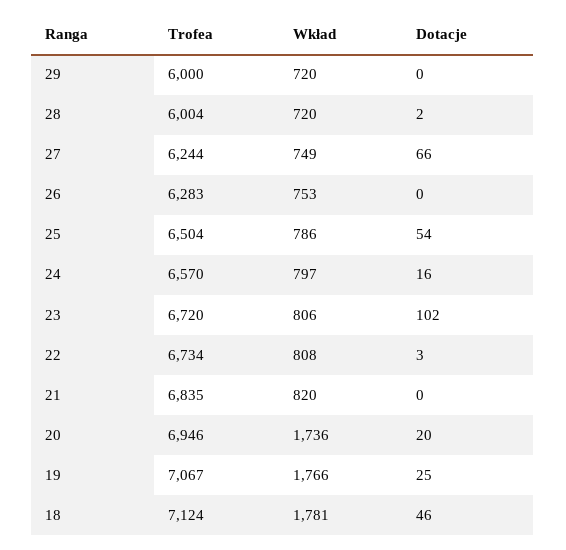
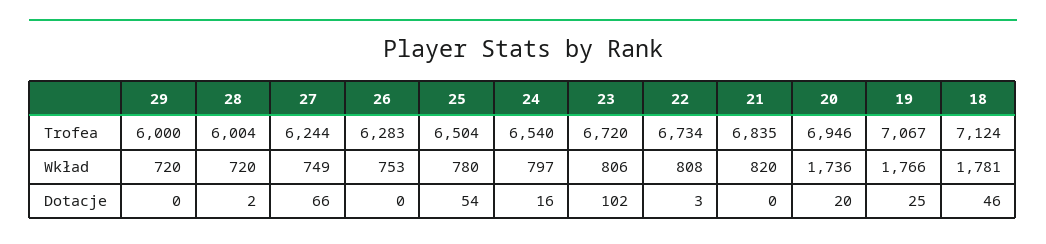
Wkład, 25: 786 -> 780
Trofea, 24: 6570 -> 6540

